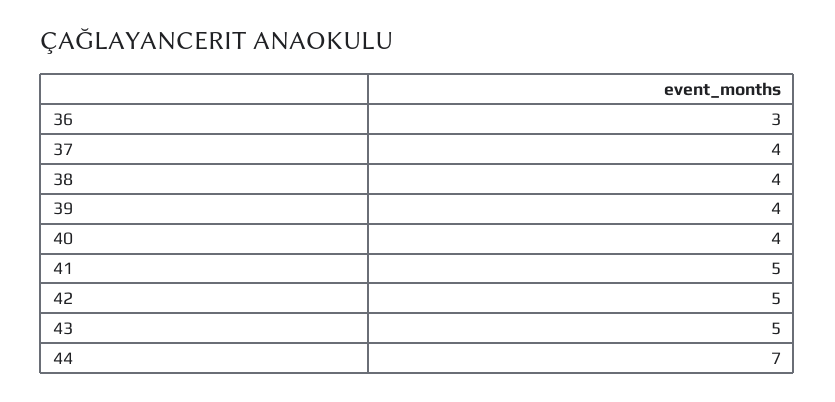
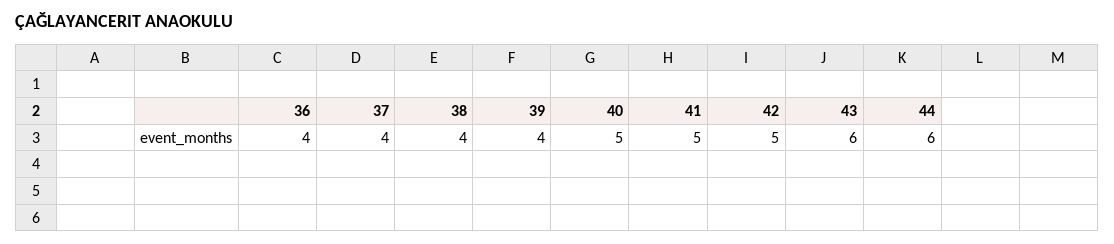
36: 3 -> 4
40: 4 -> 5
43: 5 -> 6
44: 7 -> 6

